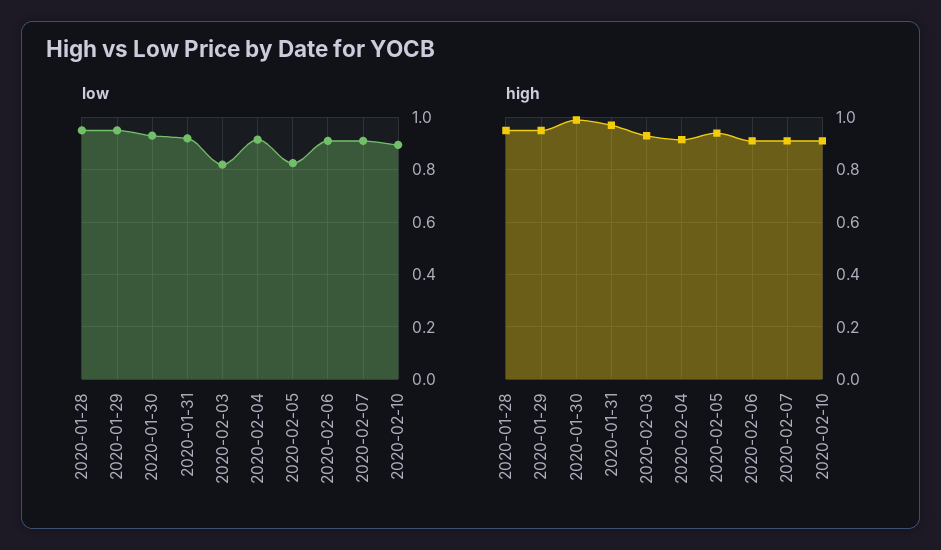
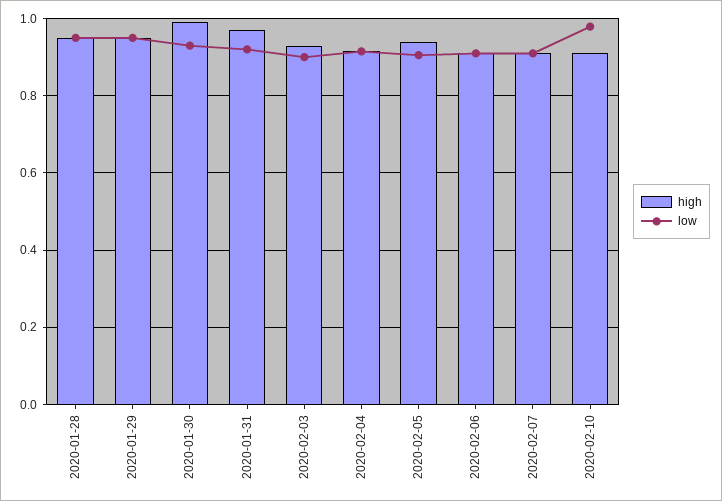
low, 2020-02-03: 0.825 -> 0.9
low, 2020-02-05: 0.825 -> 0.9
low, 2020-02-10: 0.9 -> 0.98

